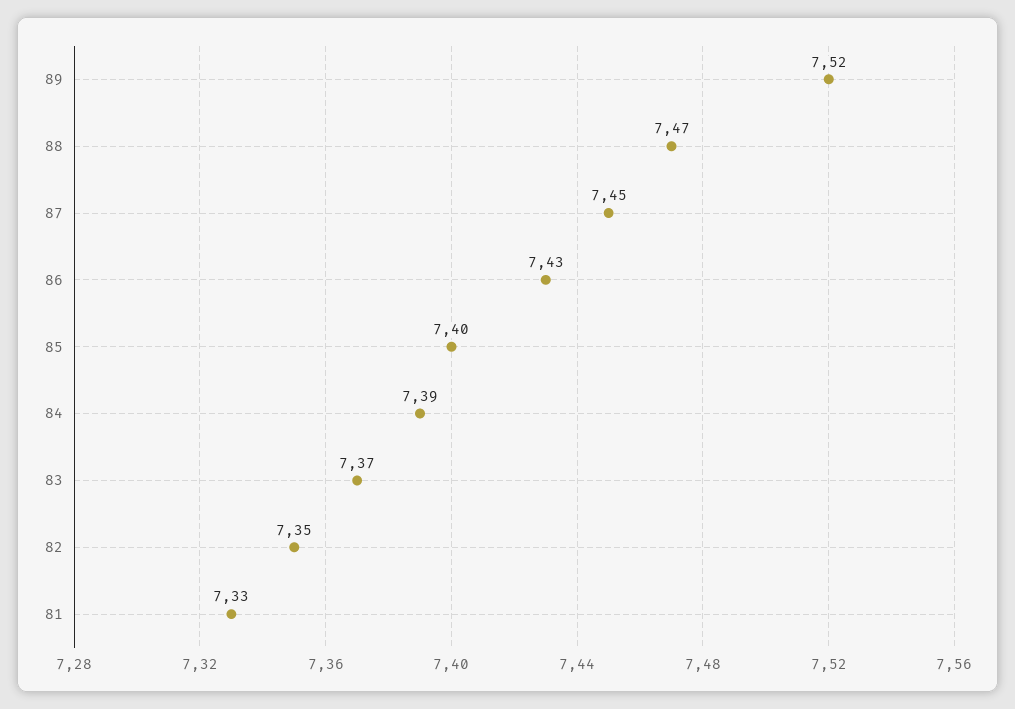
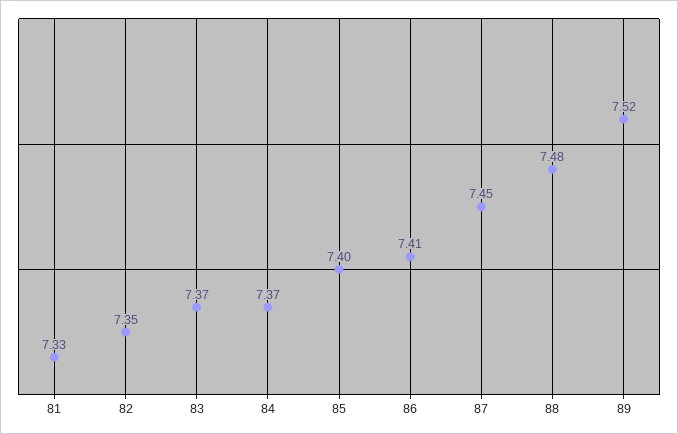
88: 7.47 -> 7.48
86: 7.43 -> 7.41
84: 7.39 -> 7.37

